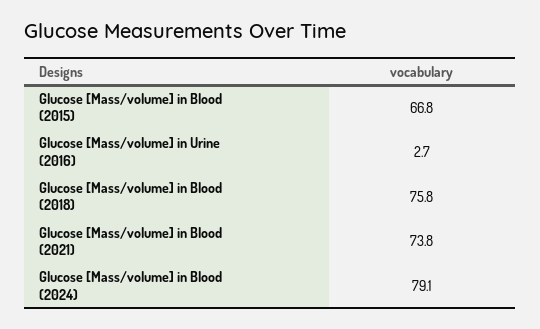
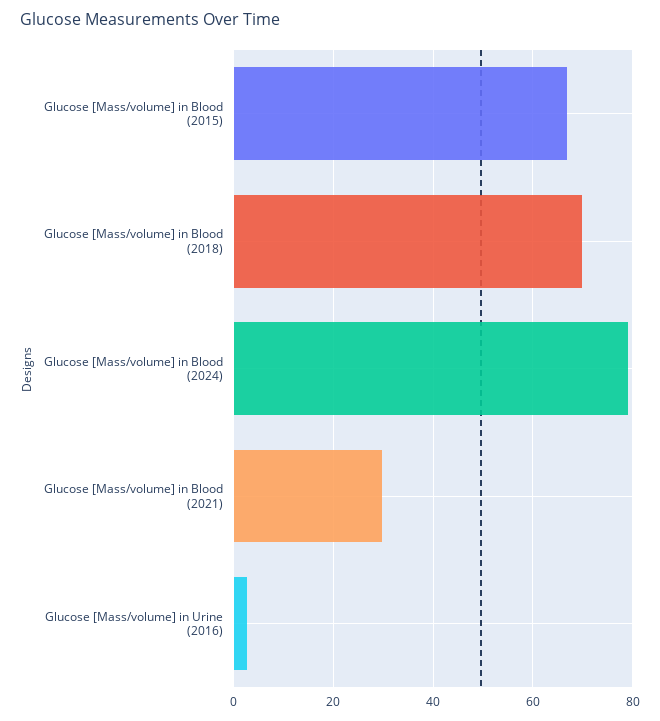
Glucose [Mass/volume] in Blood (2018): 75.8 -> 70
Glucose [Mass/volume] in Blood (2021): 73.8 -> 30

